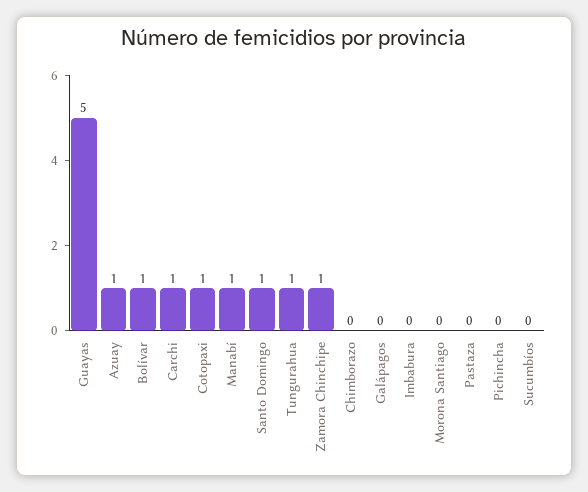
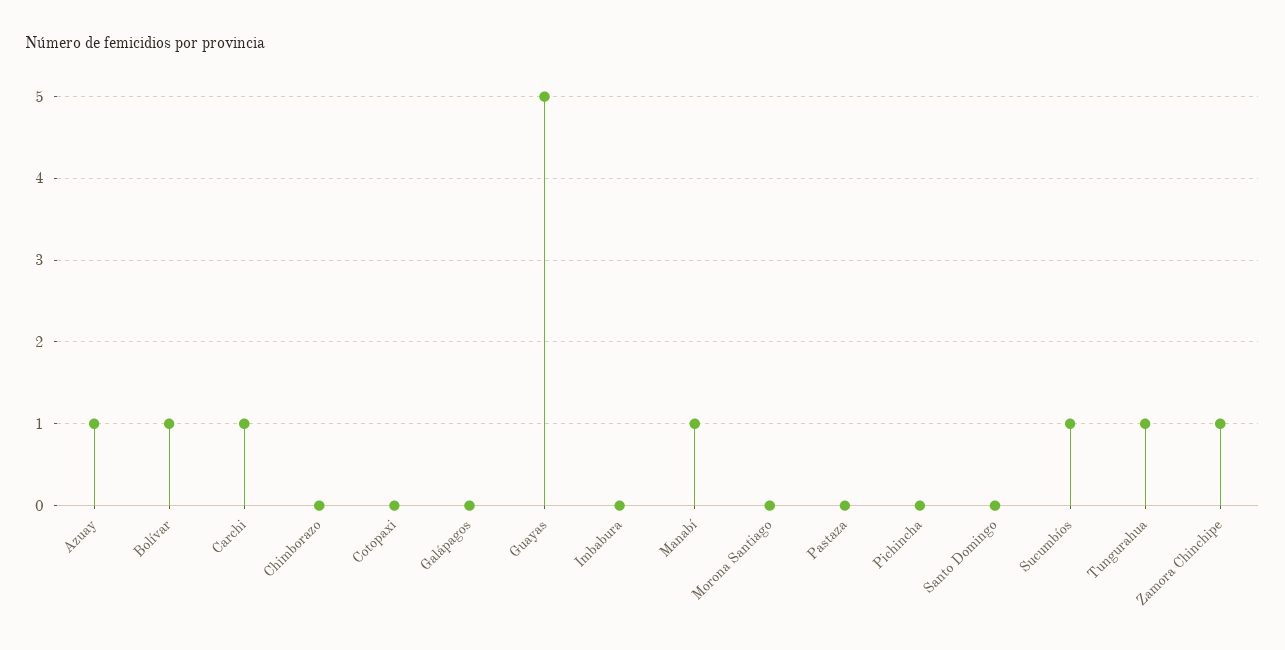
Cotopaxi: 1 -> 0
Santo Domingo: 1 -> 0
Sucumbíos: 0 -> 1

